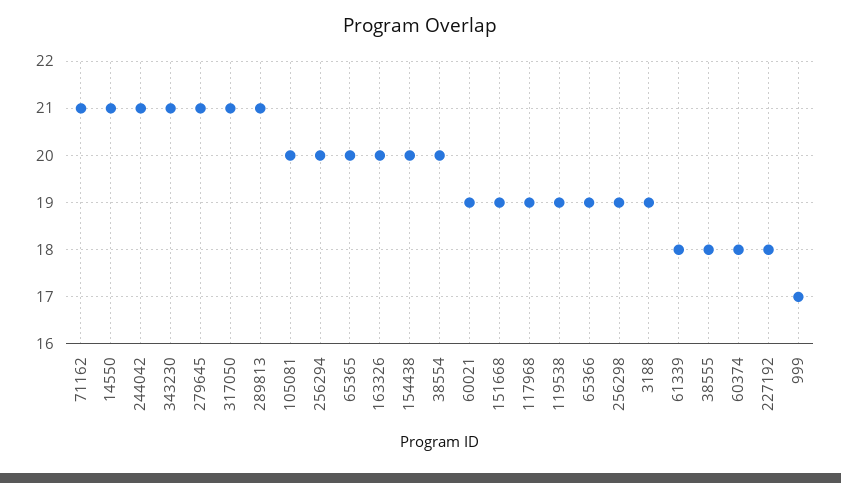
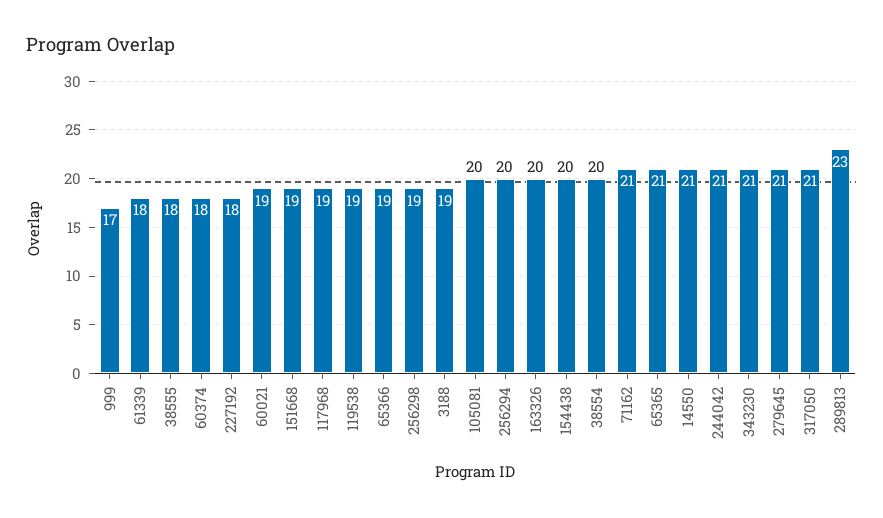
289813: 21 -> 23
65365: 20 -> 21

